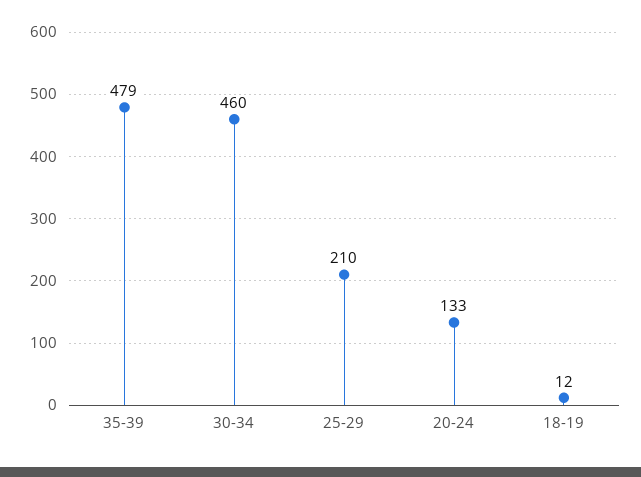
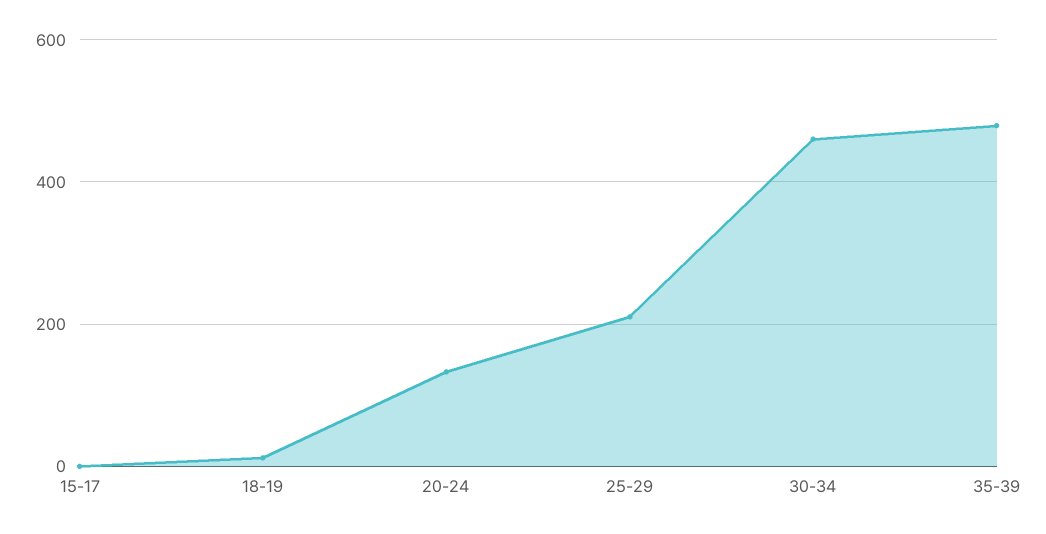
15-17: none -> 0

